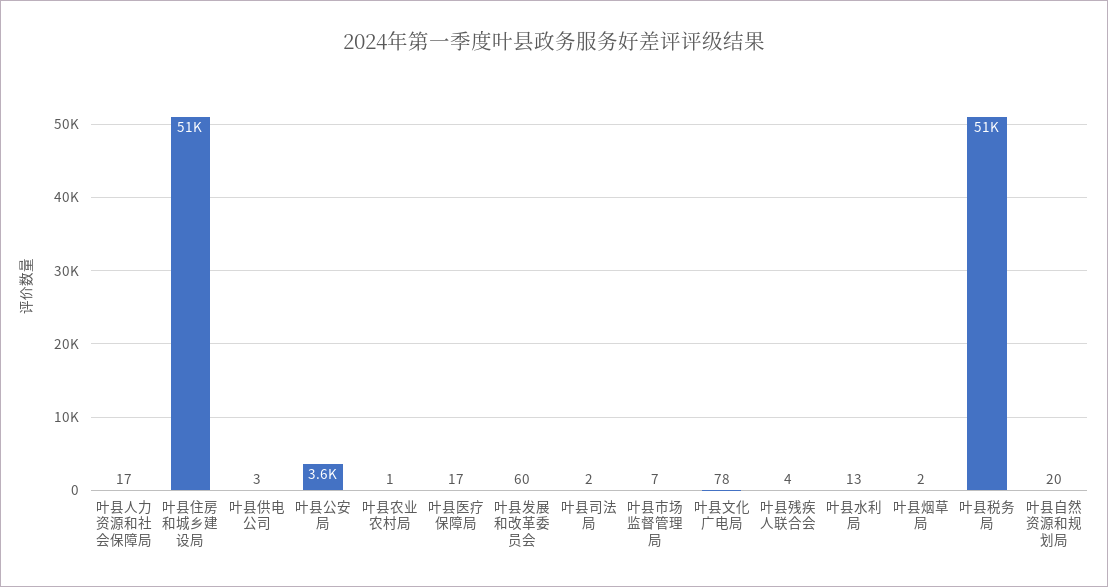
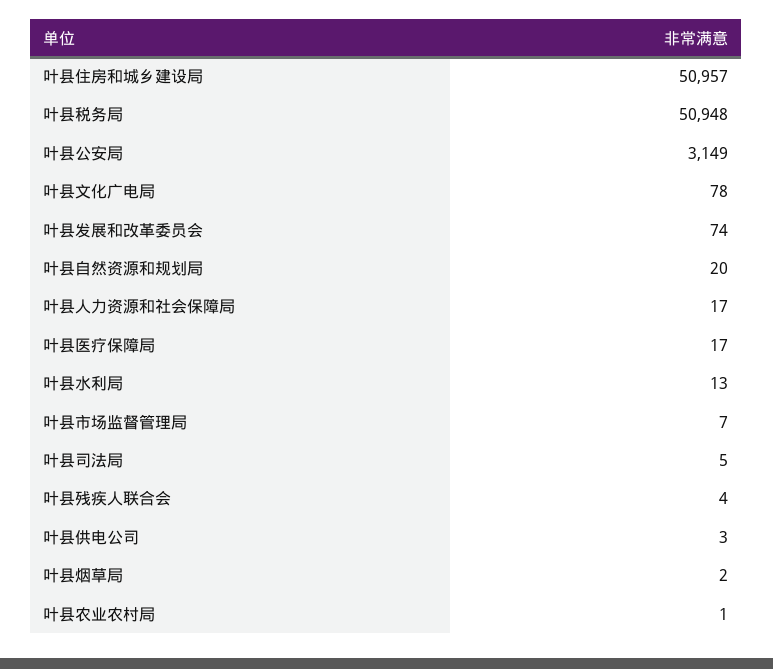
叶县公安局: 3600 -> 3149
叶县发展和改革委员会: 60 -> 74
叶县司法局: 2 -> 5

